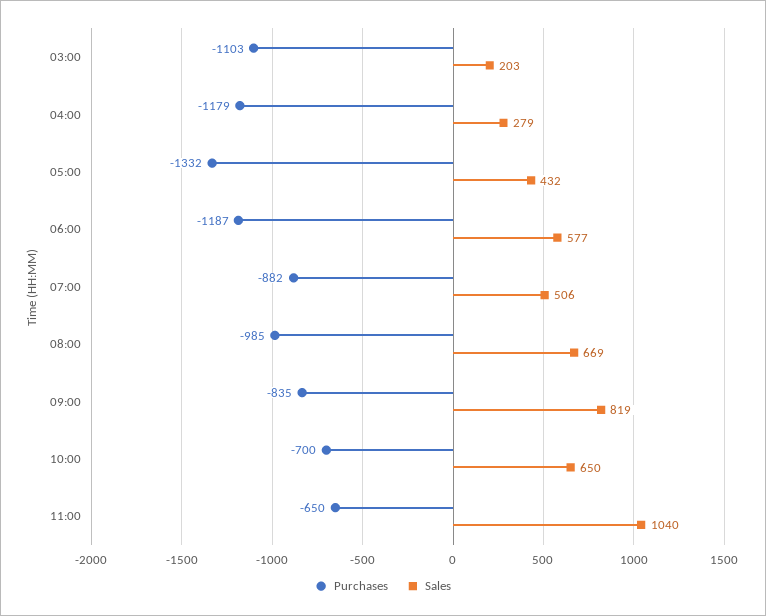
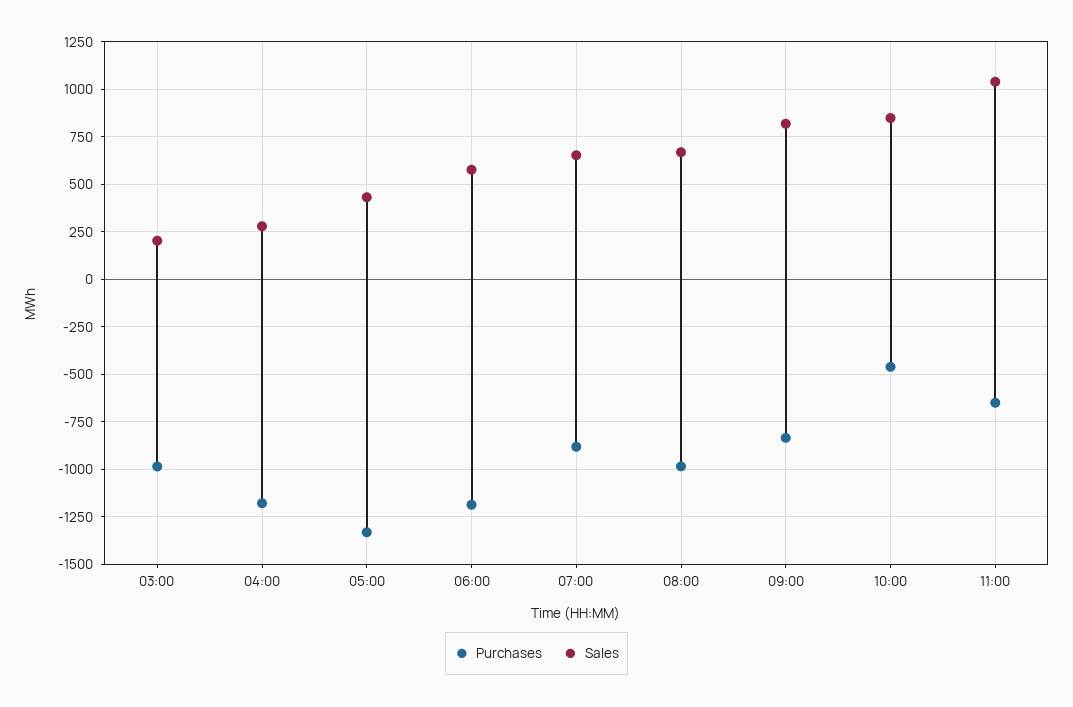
Purchases, 03:00: -1103 -> -1000
Sales, 07:00: 506 -> 650
Purchases, 10:00: -700 -> -450
Sales, 10:00: 650 -> 850

